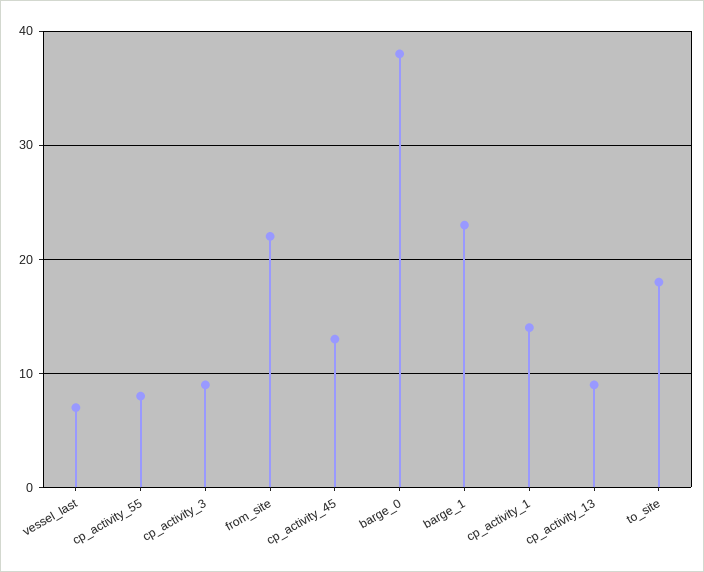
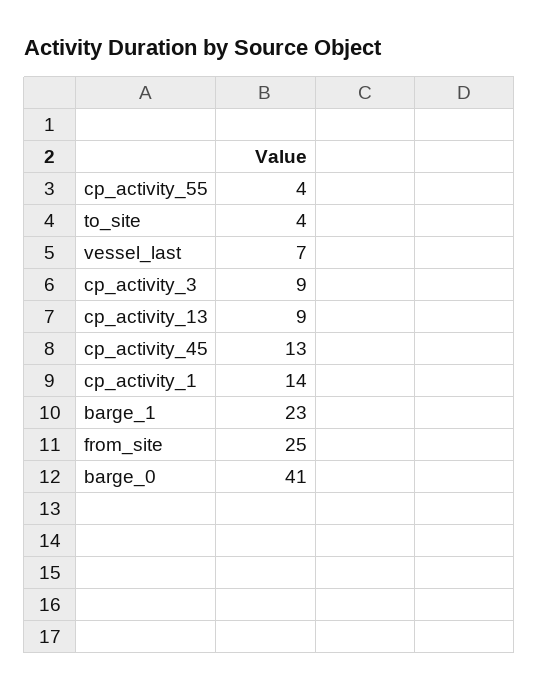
cp_activity_55: 8 -> 4
from_site: 22 -> 25
barge_0: 38 -> 41
to_site: 18 -> 4

